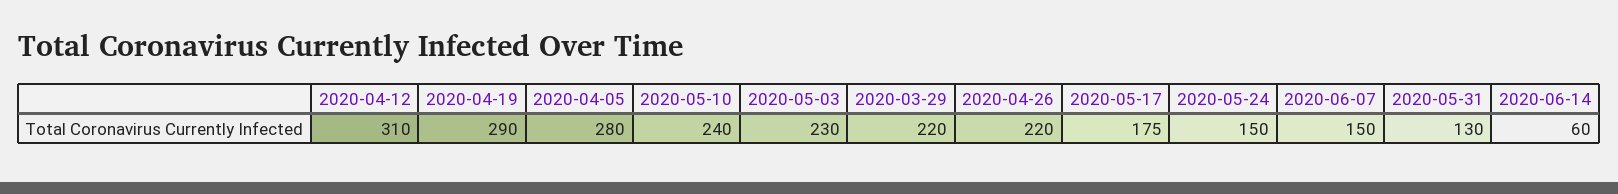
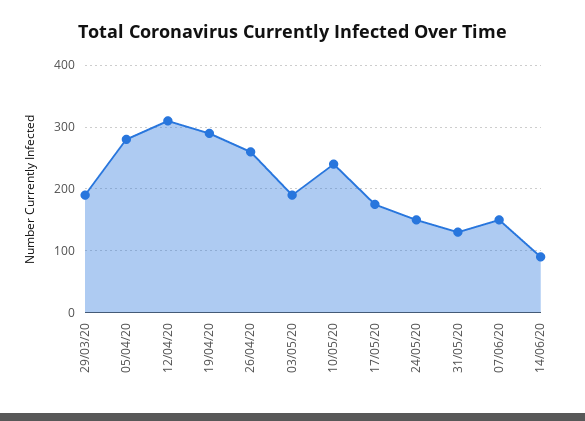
2020-05-03: 230 -> 190
2020-03-29: 220 -> 190
2020-04-26: 220 -> 260
2020-06-14: 60 -> 90

